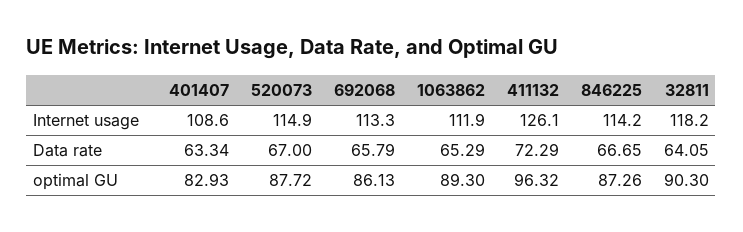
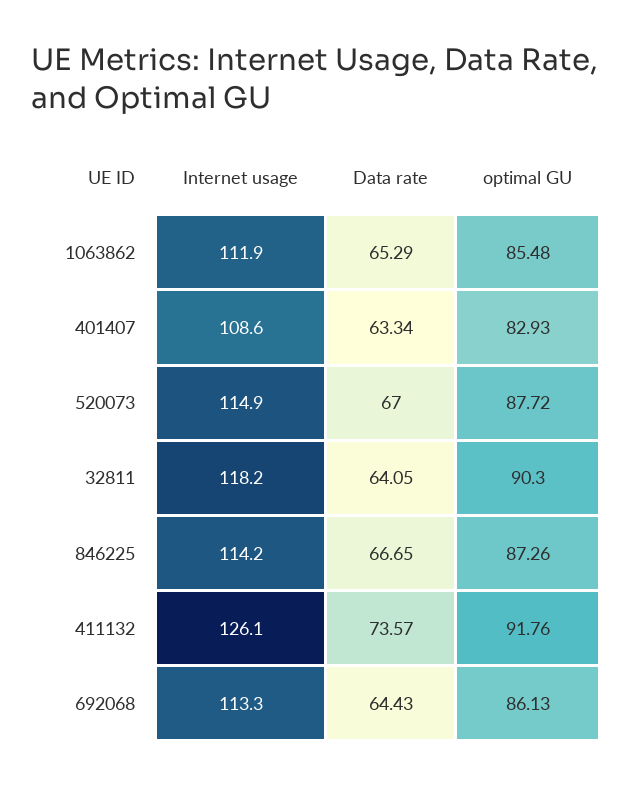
692068, Data rate: 65.79 -> 64.43
411132, Data rate: 72.29 -> 73.57
1063862, optimal GU: 89.3 -> 85.48
411132, optimal GU: 96.32 -> 91.76

